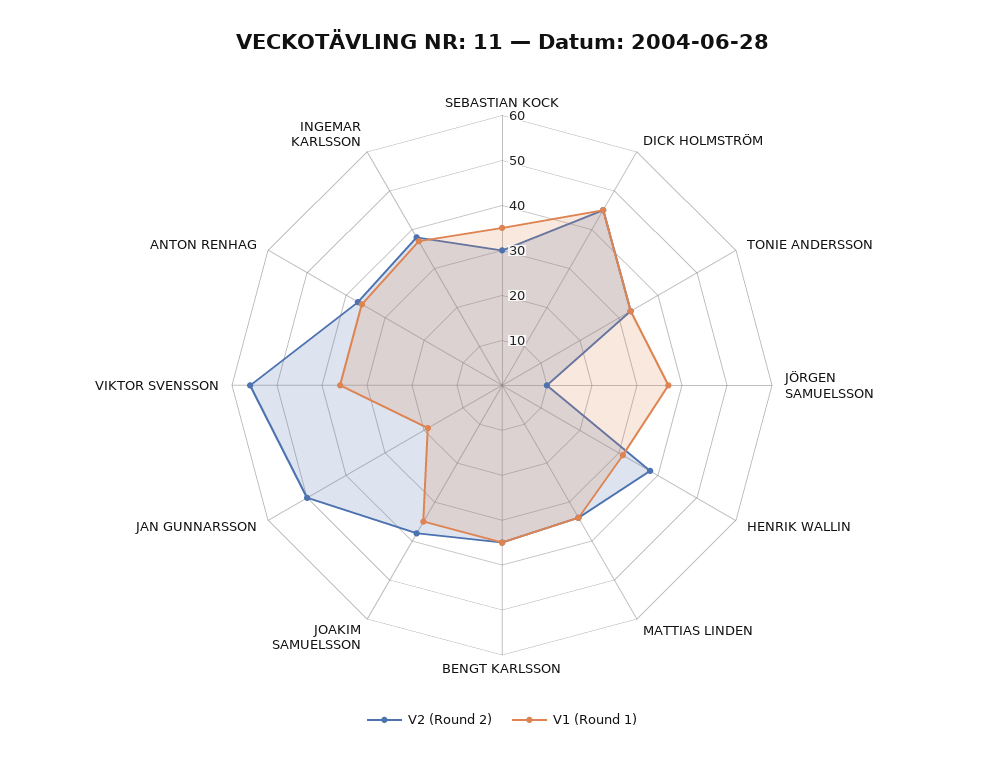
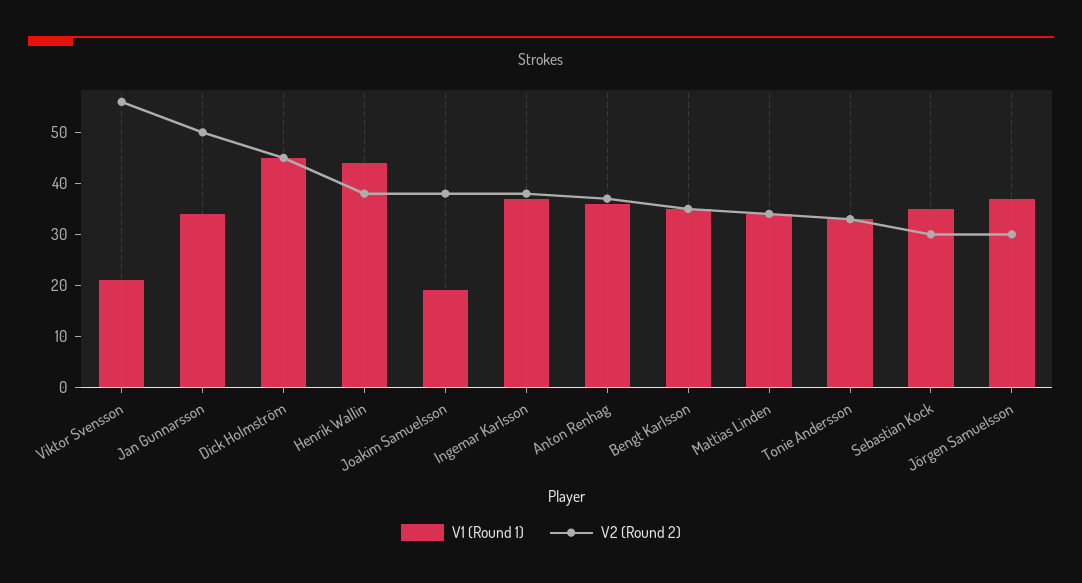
V2 (Round 2), JÖRGEN SAMUELSSON: 10 -> 30
V1 (Round 1), HENRIK WALLIN: 30 -> 45
V1 (Round 1), JOAKIM SAMUELSSON: 35 -> 20
V1 (Round 1), JAN GUNNARSSON: 20 -> 35
V1 (Round 1), VIKTOR SVENSSON: 35 -> 20

